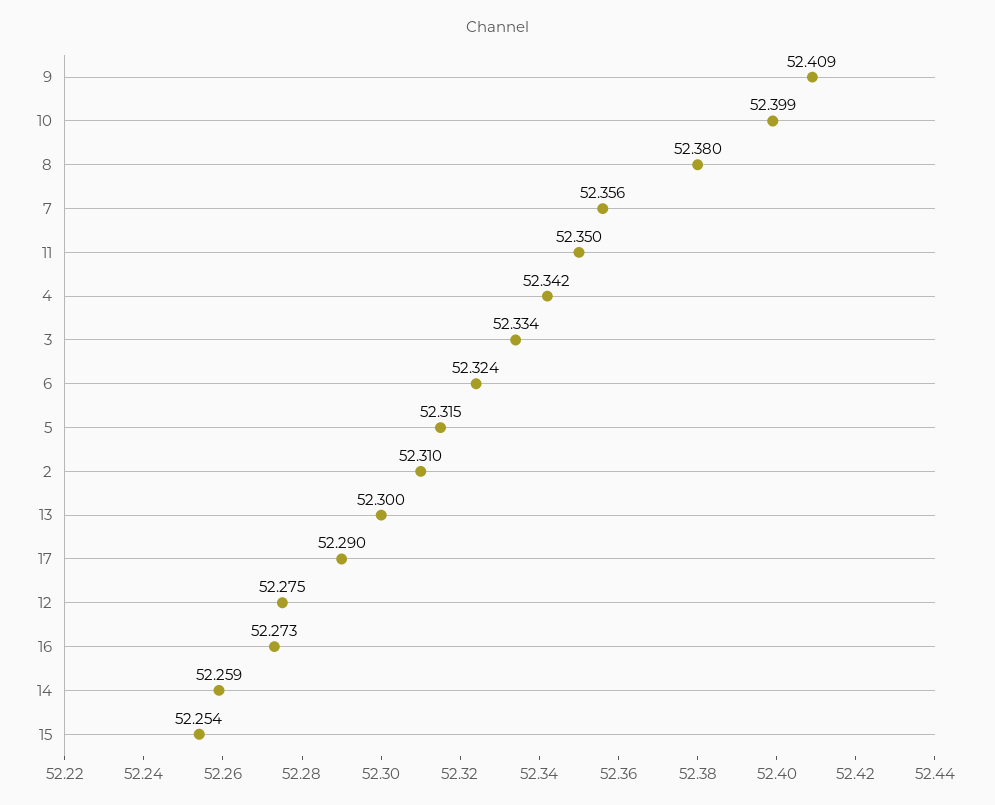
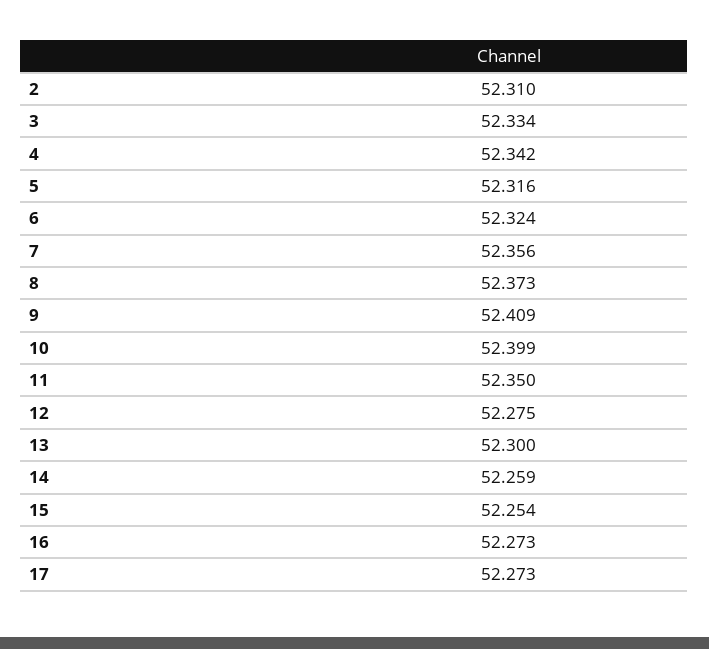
8: 52.38 -> 52.373
5: 52.315 -> 52.316
17: 52.29 -> 52.273

